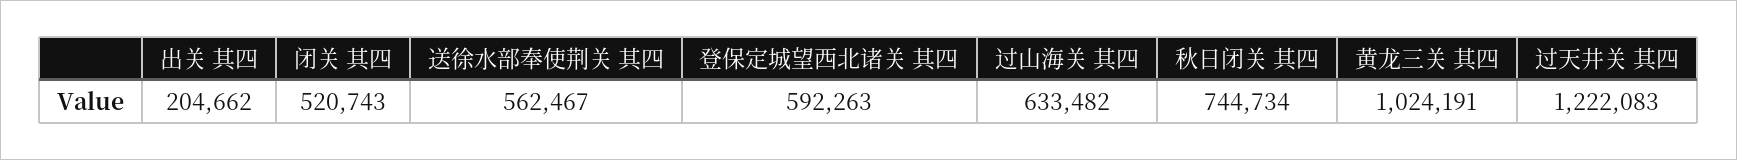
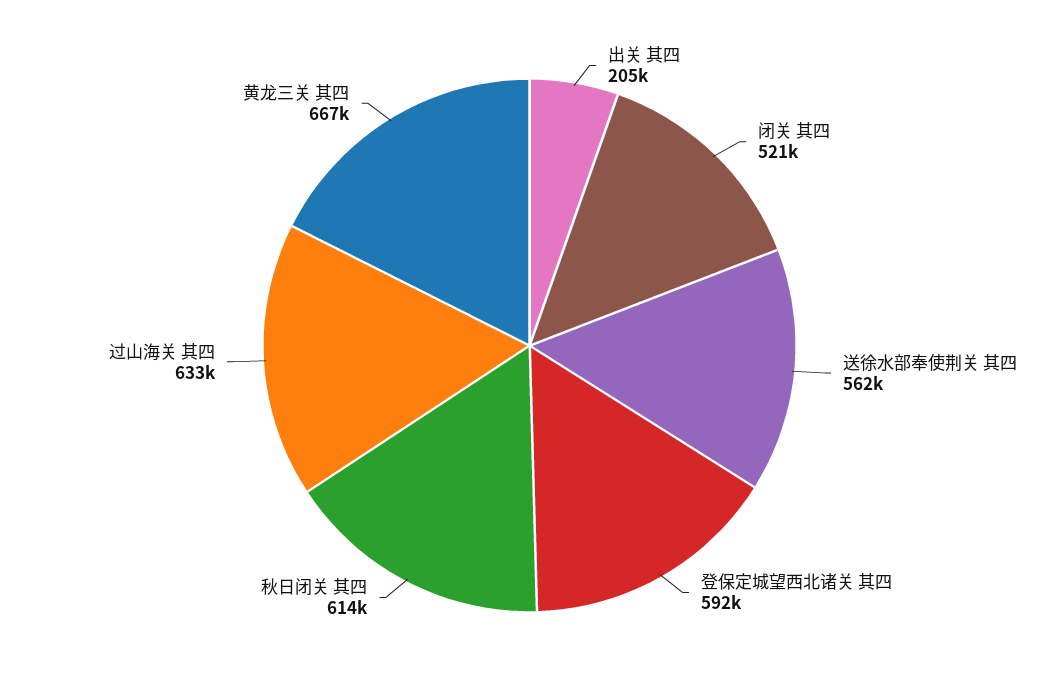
秋日闭关 其四: 744734 -> 614000
黄龙三关 其四: 1024191 -> 667000
过天井关 其四: 1222083 -> none

